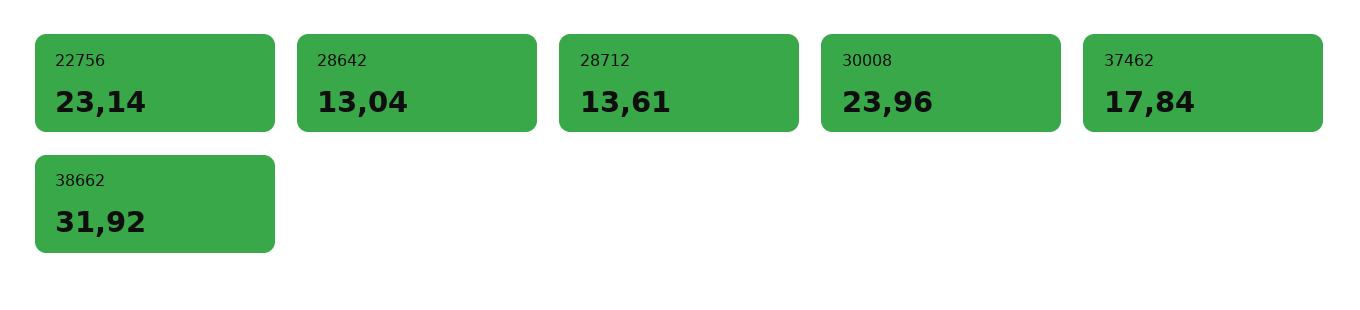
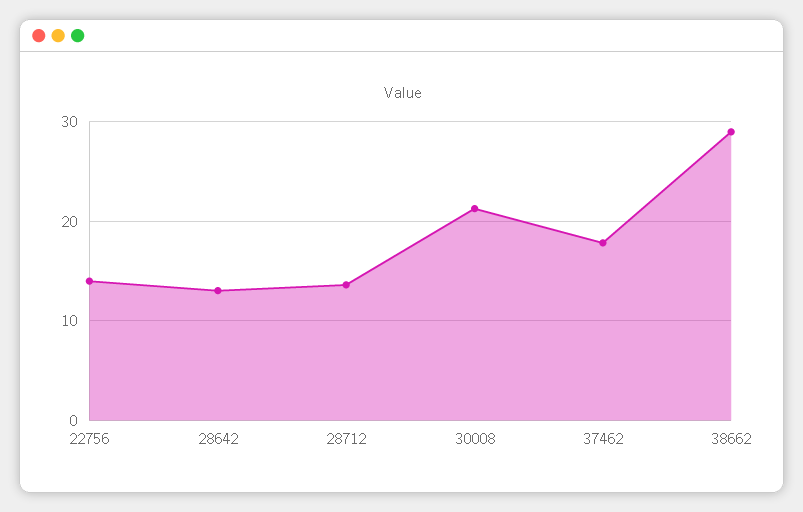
22756: 23.14 -> 14
30008: 23.96 -> 21
38662: 31.92 -> 29

